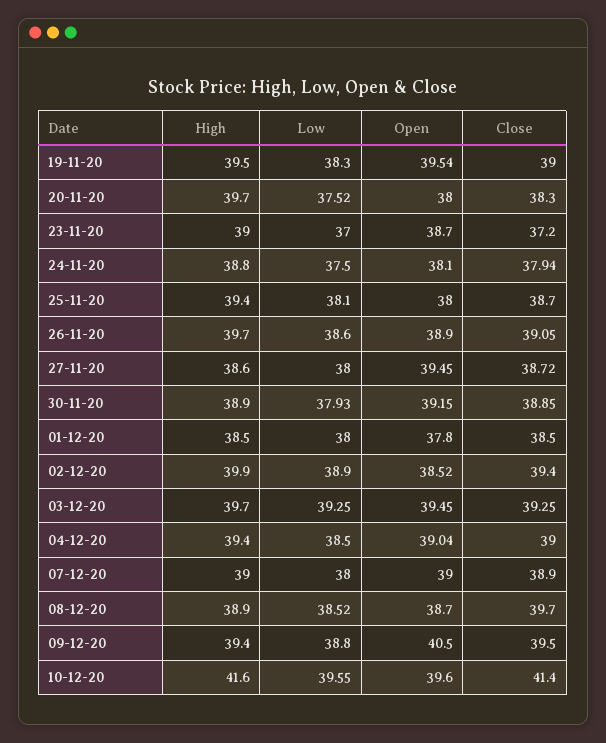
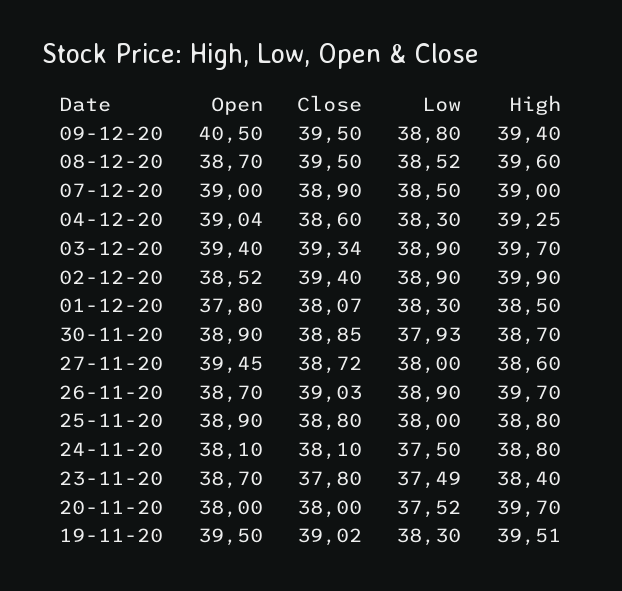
High, 19-11-20: 39.5 -> 39.51
Open, 19-11-20: 39.54 -> 39.5
Close, 19-11-20: 39 -> 39.02
Close, 20-11-20: 38.3 -> 38
High, 23-11-20: 39 -> 38.4
Low, 23-11-20: 37 -> 37.49
Close, 23-11-20: 37.2 -> 37.8
Close, 24-11-20: 37.94 -> 38.1
High, 25-11-20: 39.4 -> 38.8
Low, 25-11-20: 38.1 -> 38
Open, 25-11-20: 38 -> 38.9
Close, 25-11-20: 38.7 -> 38.8
Low, 26-11-20: 38.6 -> 38.9
Open, 26-11-20: 38.9 -> 38.7
Close, 26-11-20: 39.05 -> 39.03
High, 30-11-20: 38.9 -> 38.7
Open, 30-11-20: 39.15 -> 38.9
Low, 01-12-20: 38 -> 38.3
Close, 01-12-20: 38.5 -> 38.07
Low, 03-12-20: 39.25 -> 38.9
Open, 03-12-20: 39.45 -> 39.4
Close, 03-12-20: 39.25 -> 39.34
High, 04-12-20: 39.4 -> 39.25
Low, 04-12-20: 38.5 -> 38.3
Close, 04-12-20: 39 -> 38.6
Low, 07-12-20: 38 -> 38.5
High, 08-12-20: 38.9 -> 39.6
Close, 08-12-20: 39.7 -> 39.5
High, 10-12-20: 41.6 -> none
Low, 10-12-20: 39.55 -> none
Open, 10-12-20: 39.6 -> none
Close, 10-12-20: 41.4 -> none

